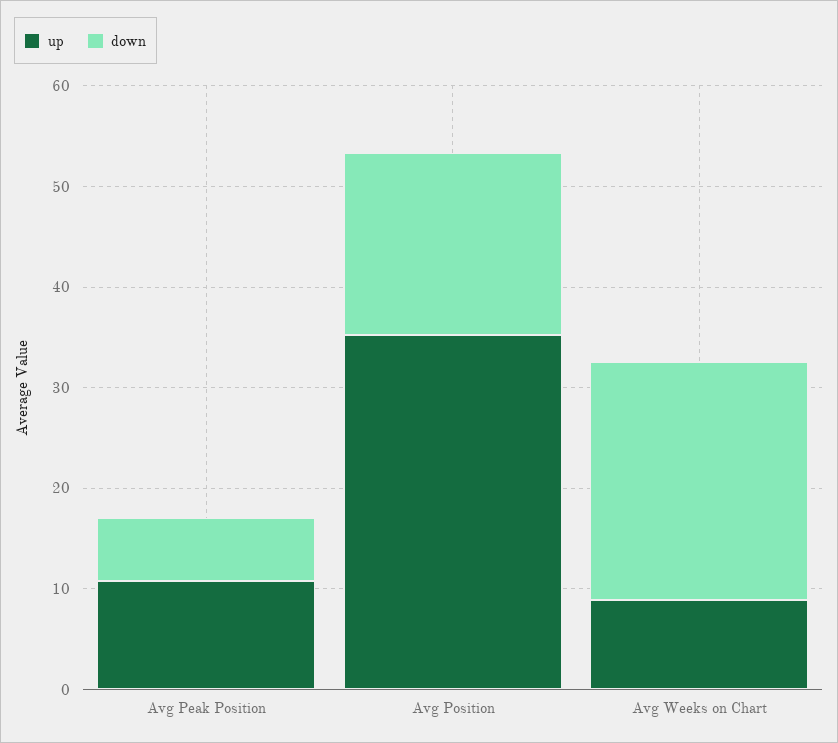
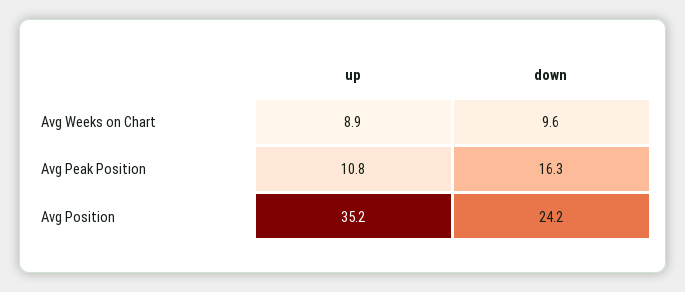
down, Avg Peak Position: 6 -> 16.3
down, Avg Position: 18 -> 24.2
down, Avg Weeks on Chart: 24 -> 9.6

